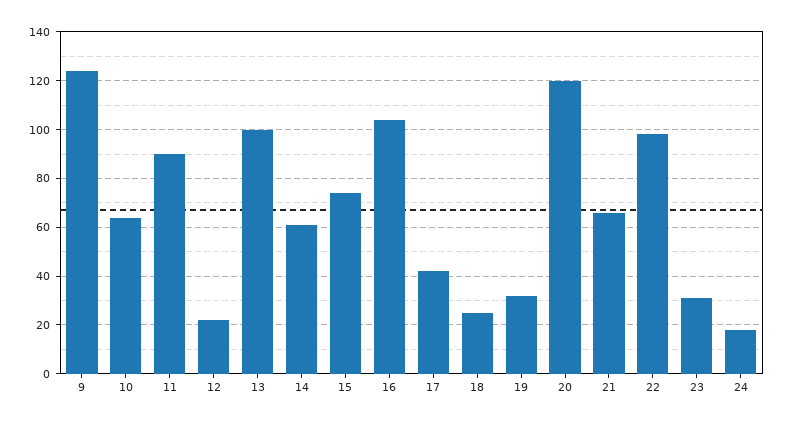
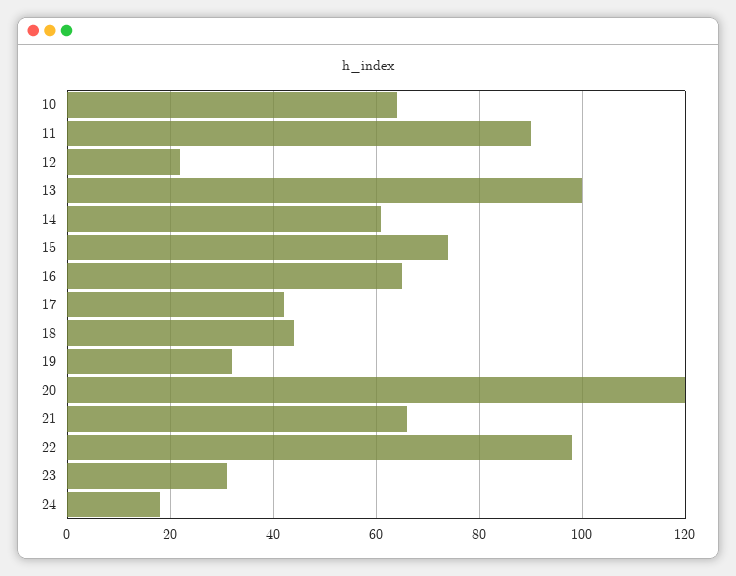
9: 125 -> none
16: 105 -> 65
18: 25 -> 45

